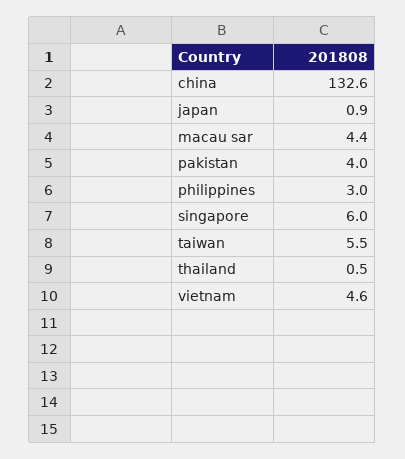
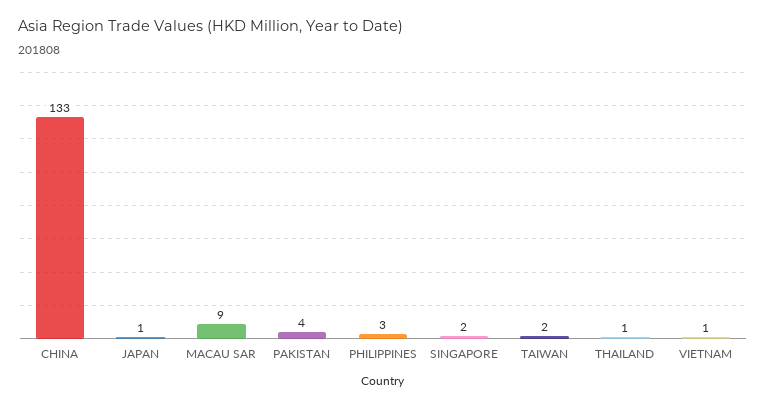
macau sar: 4.4 -> 9
singapore: 6 -> 2
taiwan: 5.5 -> 2
vietnam: 4.6 -> 1

